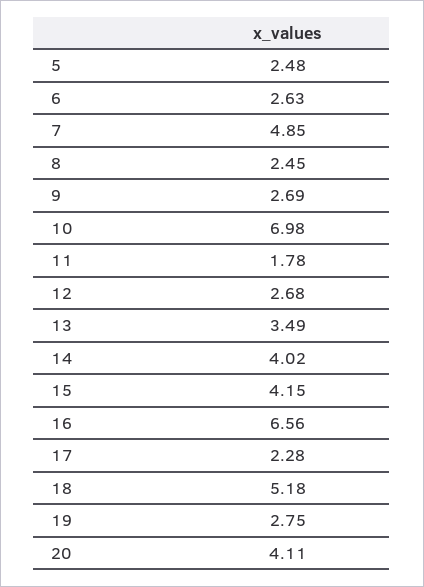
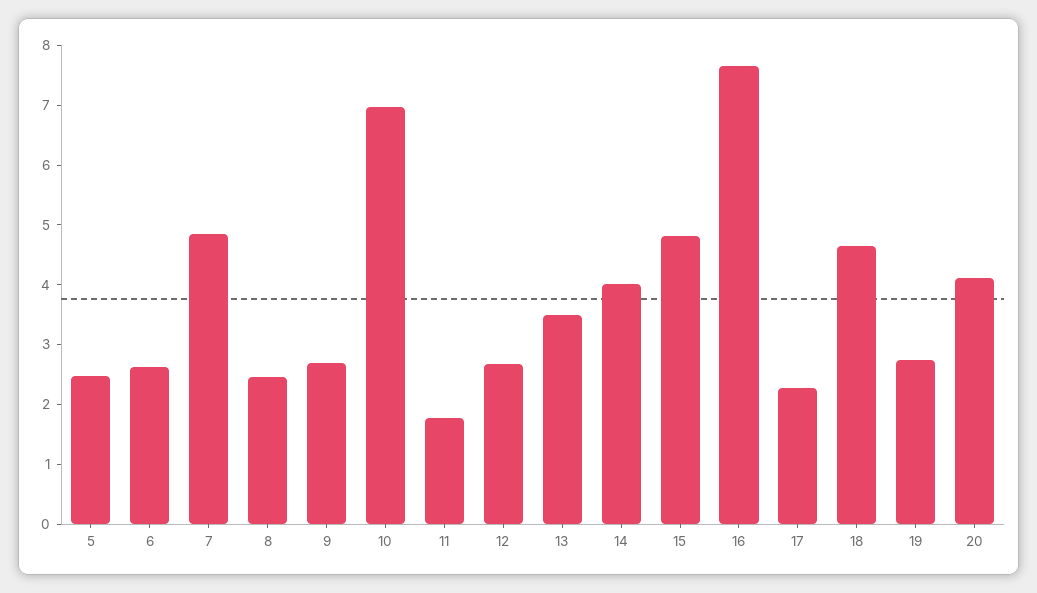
15: 4.15 -> 4.8
16: 6.56 -> 7.6
18: 5.18 -> 4.6

